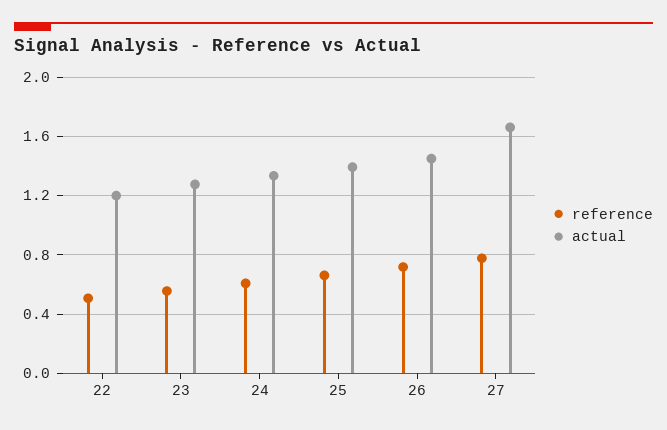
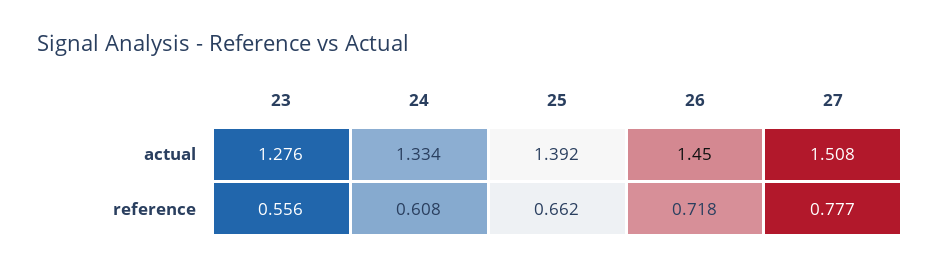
reference, 22: 0.5 -> none
actual, 22: 1.2 -> none
actual, 27: 1.65 -> 1.508

